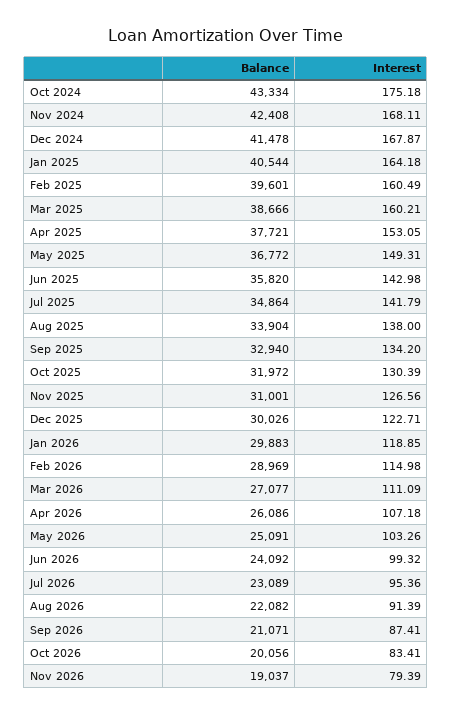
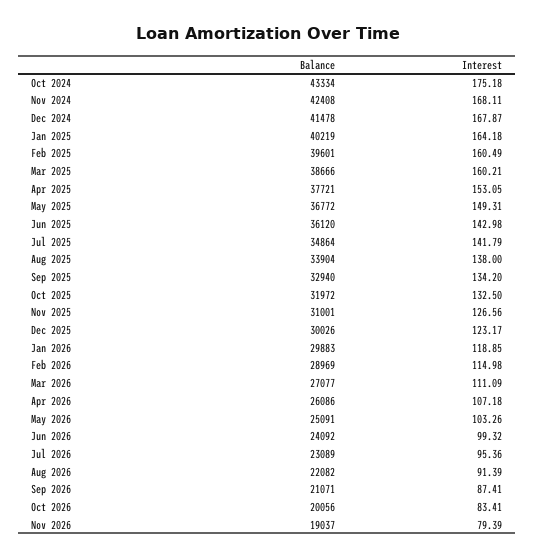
Balance, Jan 2025: 40544 -> 40219
Balance, Jun 2025: 35820 -> 36120
Interest, Oct 2025: 130.39 -> 132.5
Interest, Dec 2025: 122.71 -> 123.17

